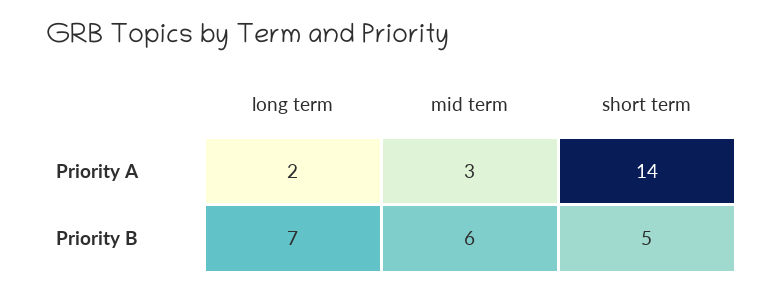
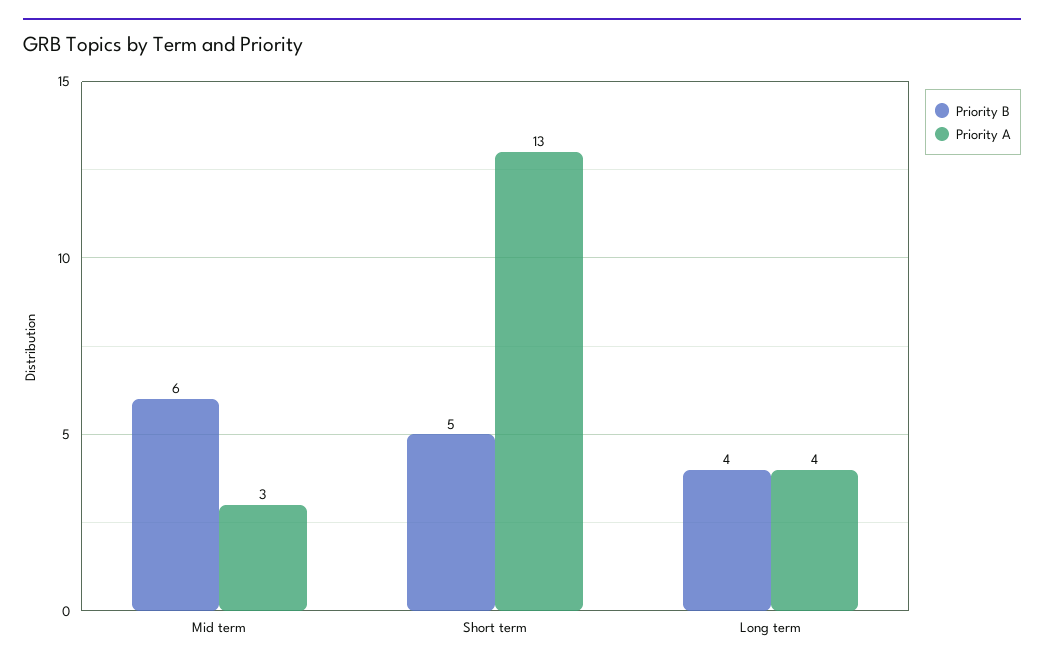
Priority A, long term: 2 -> 4
Priority A, short term: 14 -> 13
Priority B, long term: 7 -> 4

